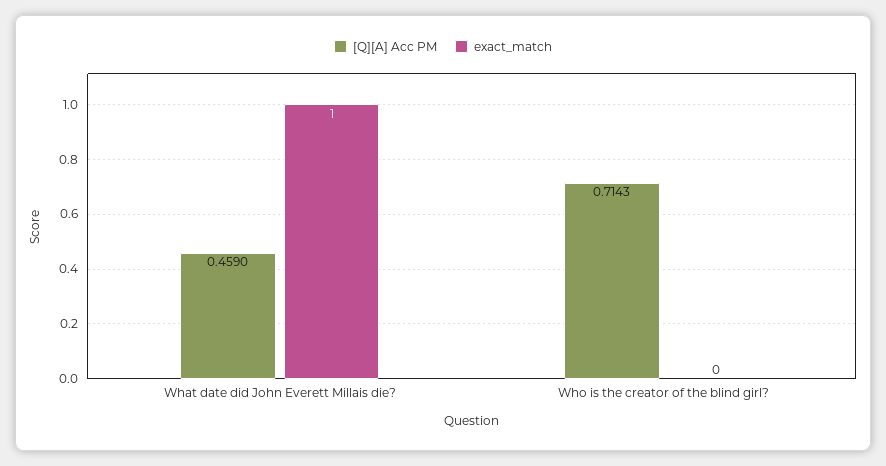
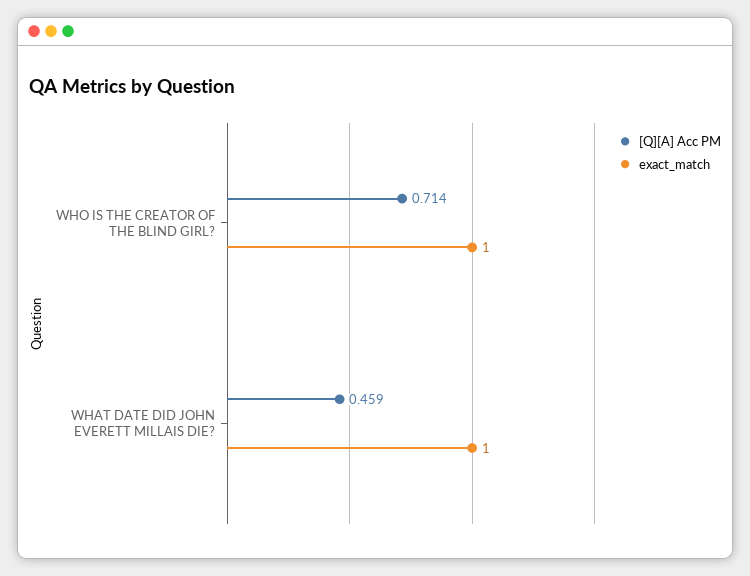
exact_match, Who is the creator of the blind girl?: 0 -> 1

